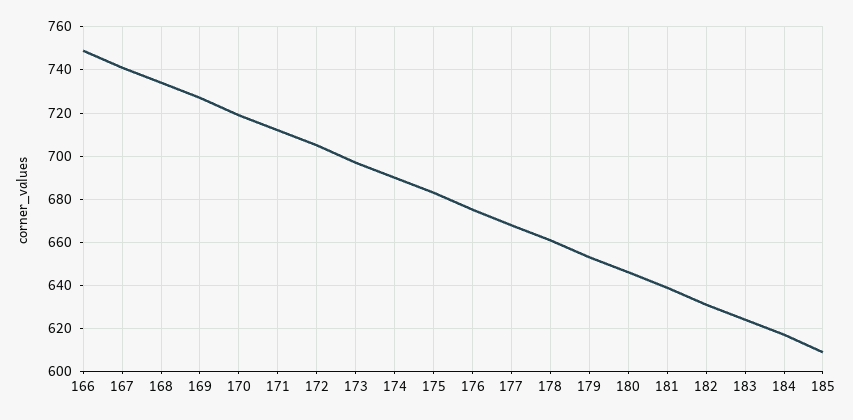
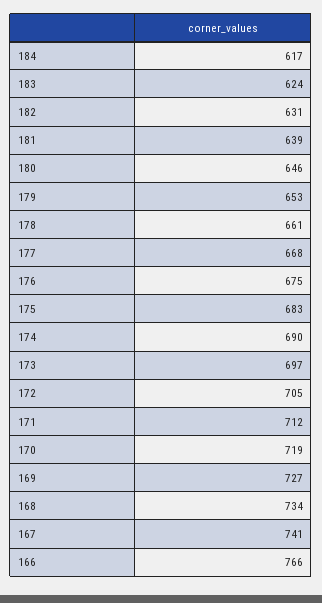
166: 750 -> 766
185: 610 -> none

